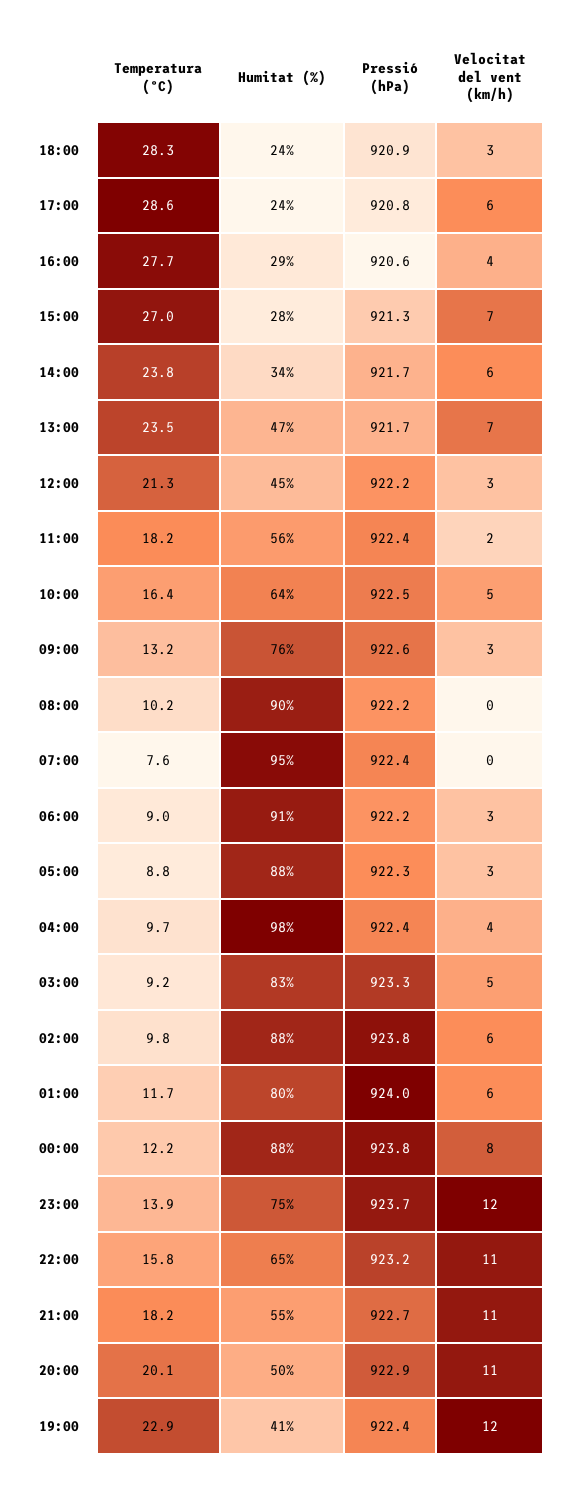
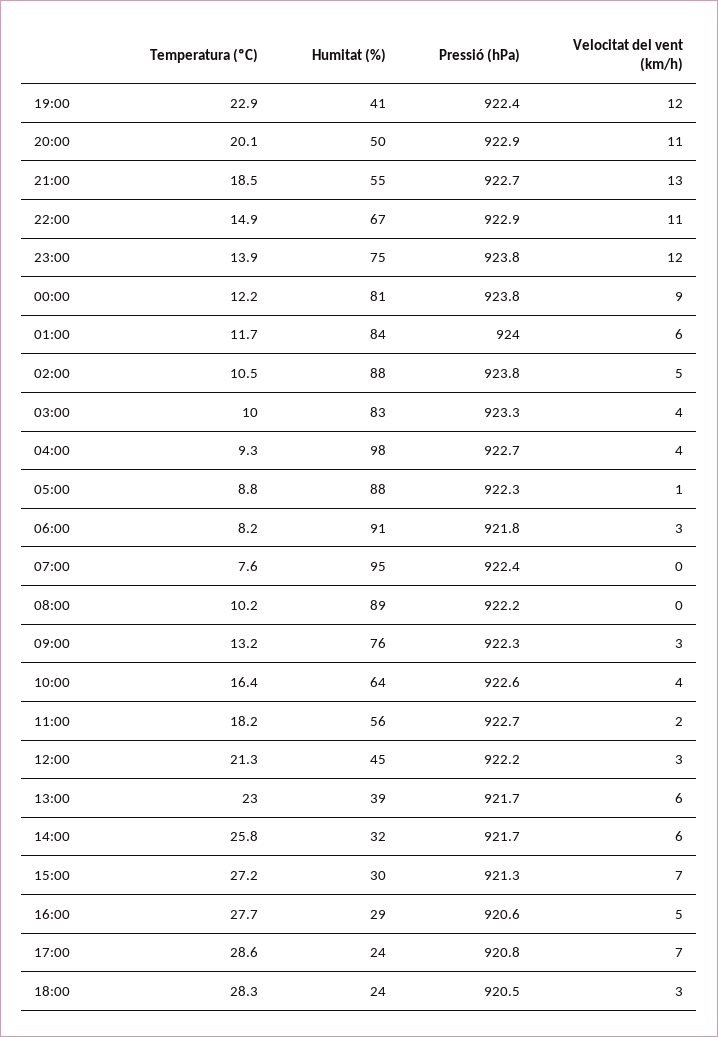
Pressió (hPa), 18:00: 920.9 -> 920.5
Velocitat del vent (km/h), 17:00: 6 -> 7
Velocitat del vent (km/h), 16:00: 4 -> 5
Temperatura (ºC), 15:00: 27 -> 27.2
Humitat (%), 15:00: 28 -> 30
Temperatura (ºC), 14:00: 23.8 -> 25.8
Humitat (%), 14:00: 34 -> 32
Temperatura (ºC), 13:00: 23.5 -> 23
Humitat (%), 13:00: 47 -> 39
Velocitat del vent (km/h), 13:00: 7 -> 6
Pressió (hPa), 11:00: 922.4 -> 922.7
Pressió (hPa), 10:00: 922.5 -> 922.6
Velocitat del vent (km/h), 10:00: 5 -> 4
Pressió (hPa), 09:00: 922.6 -> 922.3
Humitat (%), 08:00: 90 -> 89
Temperatura (ºC), 06:00: 9 -> 8.2
Pressió (hPa), 06:00: 922.2 -> 921.8
Velocitat del vent (km/h), 05:00: 3 -> 1
Temperatura (ºC), 04:00: 9.7 -> 9.3
Pressió (hPa), 04:00: 922.4 -> 922.7
Temperatura (ºC), 03:00: 9.2 -> 10
Velocitat del vent (km/h), 03:00: 5 -> 4
Temperatura (ºC), 02:00: 9.8 -> 10.5
Velocitat del vent (km/h), 02:00: 6 -> 5
Humitat (%), 01:00: 80 -> 84
Humitat (%), 00:00: 88 -> 81
Velocitat del vent (km/h), 00:00: 8 -> 9
Pressió (hPa), 23:00: 923.7 -> 923.8
Temperatura (ºC), 22:00: 15.8 -> 14.9
Humitat (%), 22:00: 65 -> 67
Pressió (hPa), 22:00: 923.2 -> 922.9
Temperatura (ºC), 21:00: 18.2 -> 18.5
Velocitat del vent (km/h), 21:00: 11 -> 13

